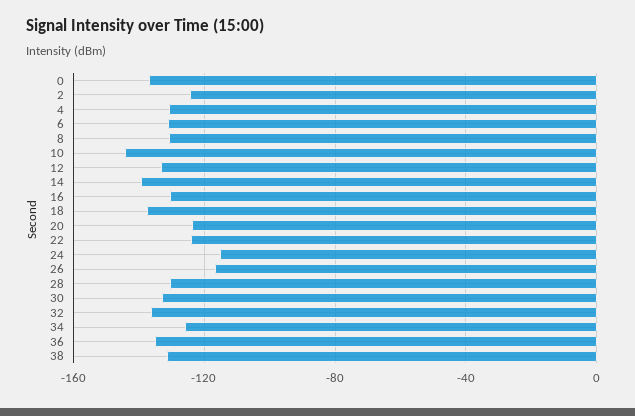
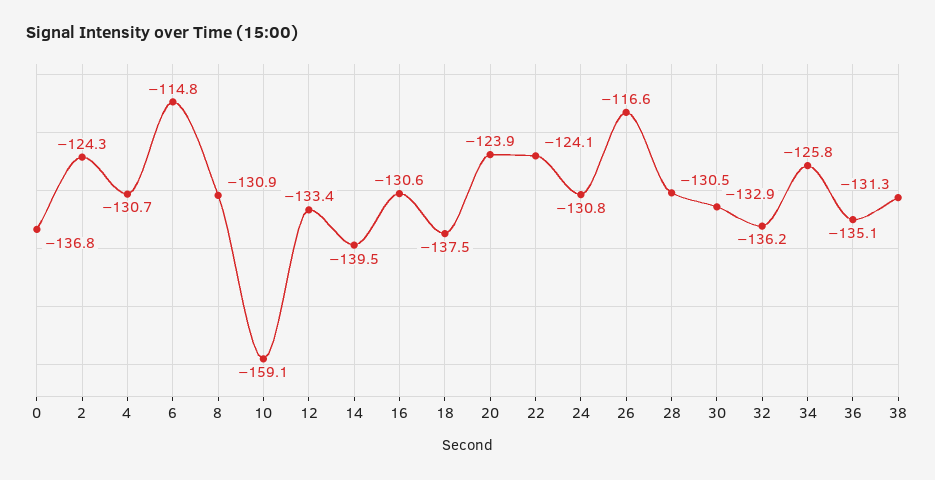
6: -130 -> -114.8
10: -145 -> -159.1
24: -115 -> -130.8

